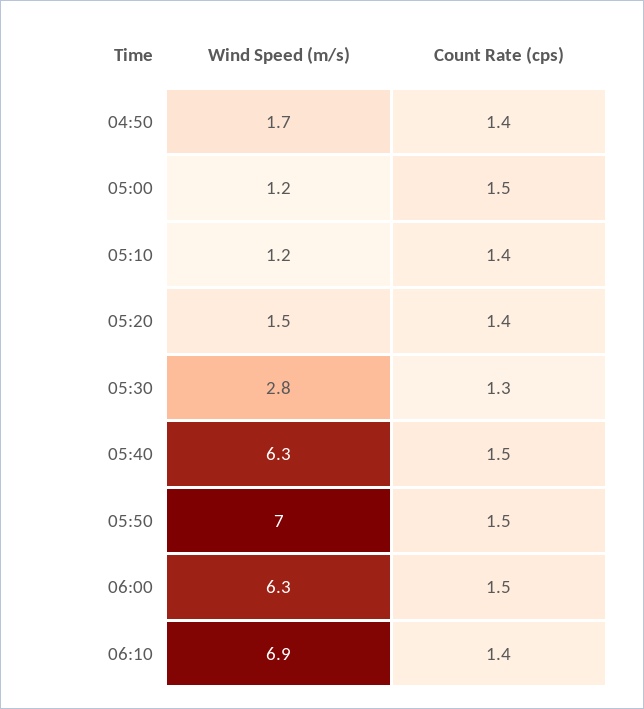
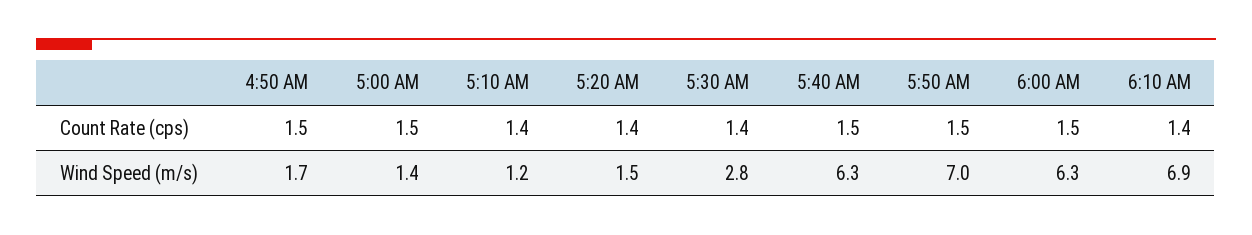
Count Rate (cps), 04:50: 1.4 -> 1.5
Wind Speed (m/s), 05:00: 1.2 -> 1.4
Count Rate (cps), 05:30: 1.3 -> 1.4

